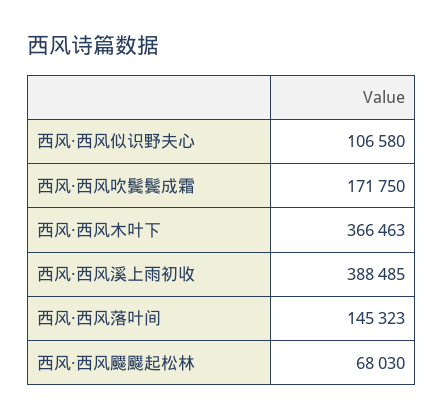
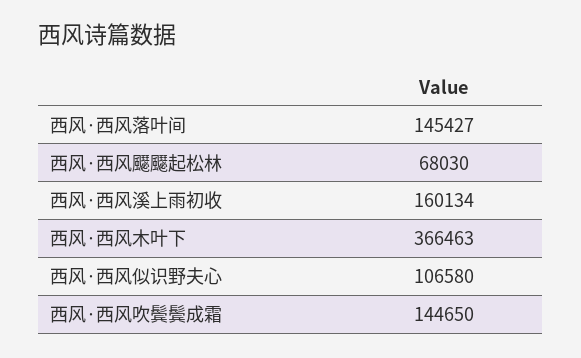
西风·西风吹鬓鬓成霜: 171750 -> 144650
西风·西风溪上雨初收: 388485 -> 160134
西风·西风落叶间: 145323 -> 145427

